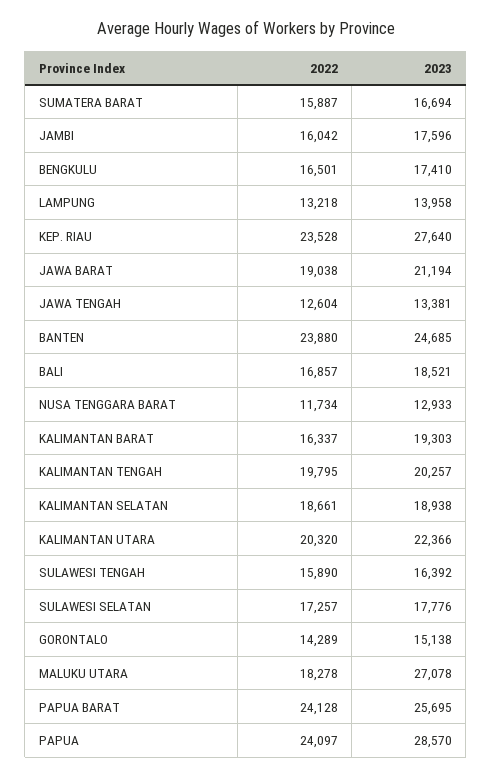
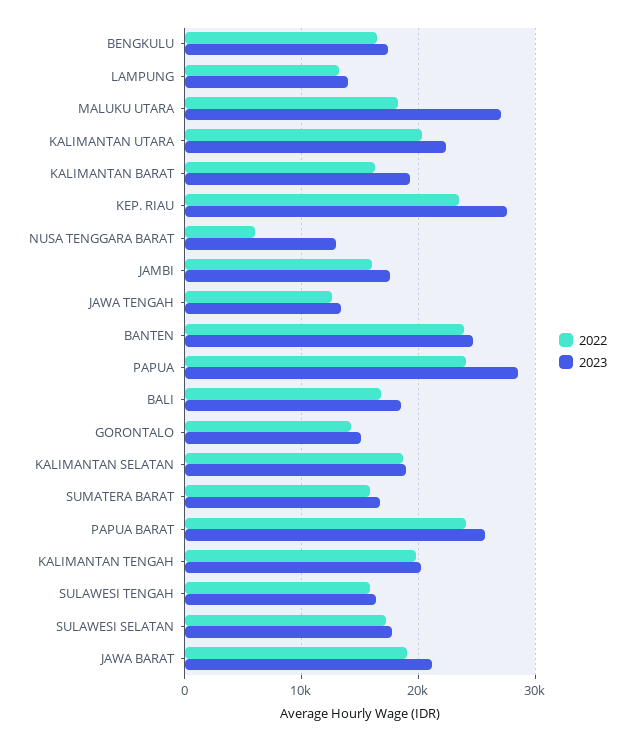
2022, NUSA TENGGARA BARAT: 11734 -> 6000

